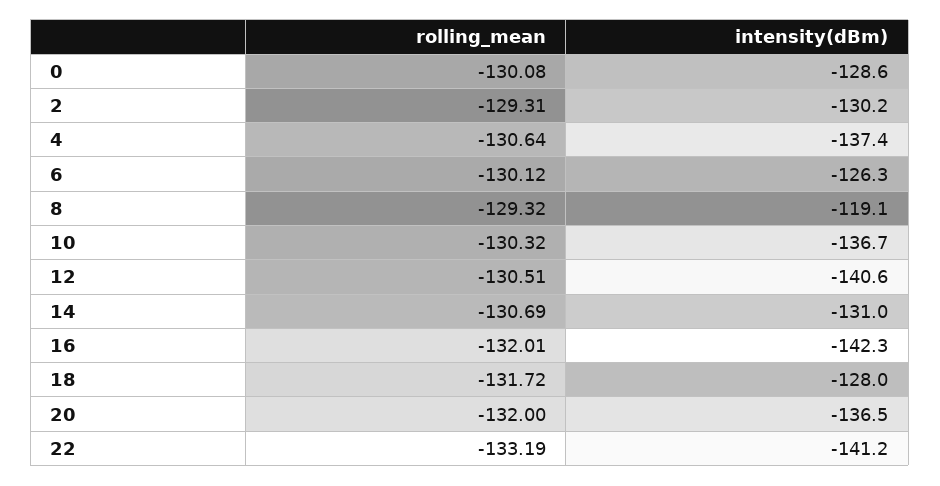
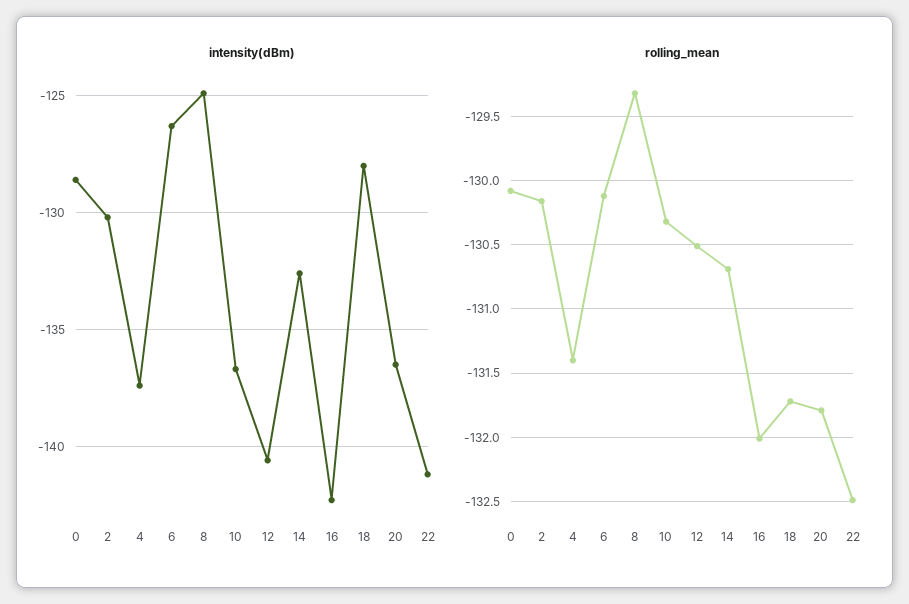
rolling_mean, 2: -129.31 -> -130.15
rolling_mean, 4: -130.64 -> -131.4
intensity(dBm), 8: -119.1 -> -125
intensity(dBm), 14: -131 -> -132.5
rolling_mean, 20: -132 -> -131.8
rolling_mean, 22: -133.19 -> -132.5

